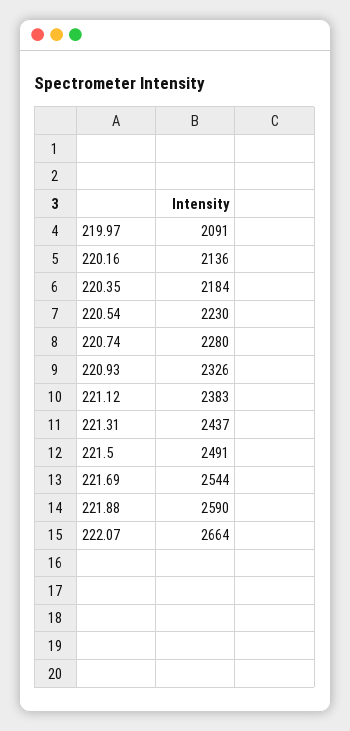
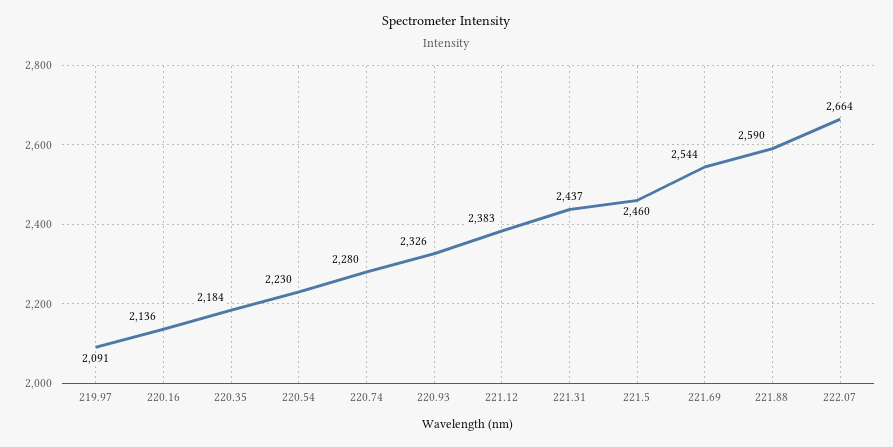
221.5: 2491 -> 2460

